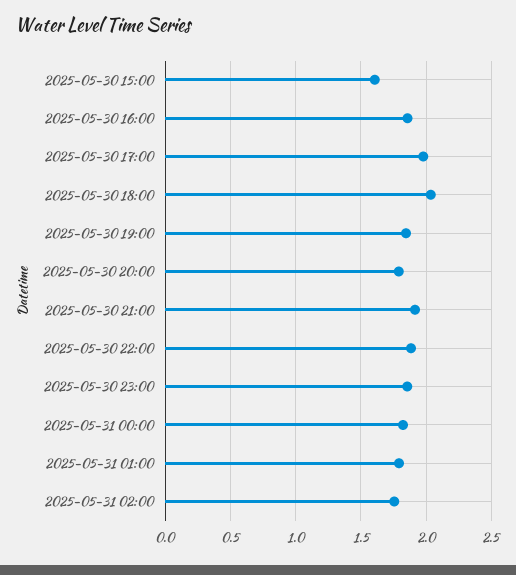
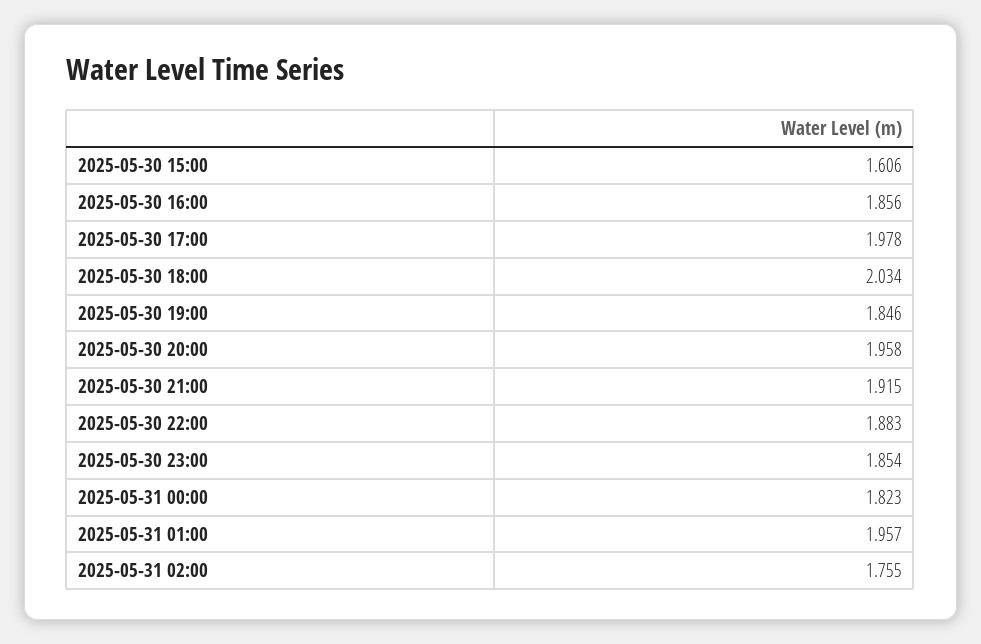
2025-05-30 20:00: 1.8 -> 1.958
2025-05-31 01:00: 1.8 -> 1.957

